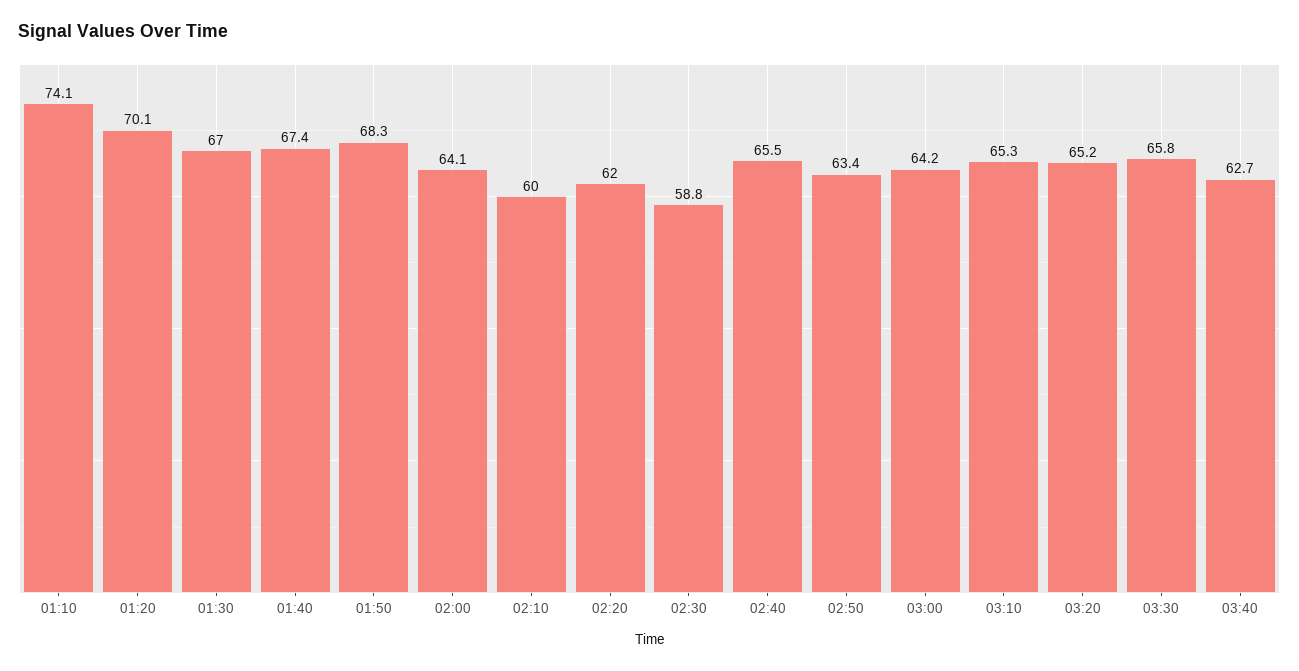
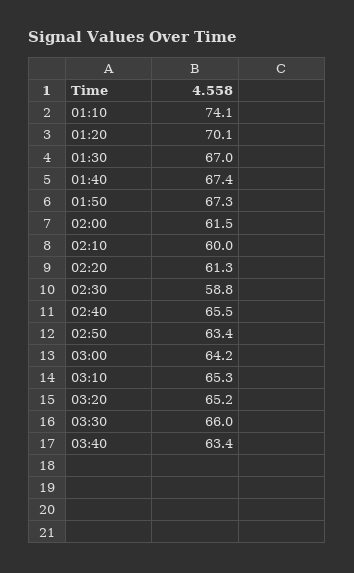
01:50: 68.3 -> 67.3
02:00: 64.1 -> 61.5
02:20: 62 -> 61.3
03:30: 65.8 -> 66
03:40: 62.7 -> 63.4

